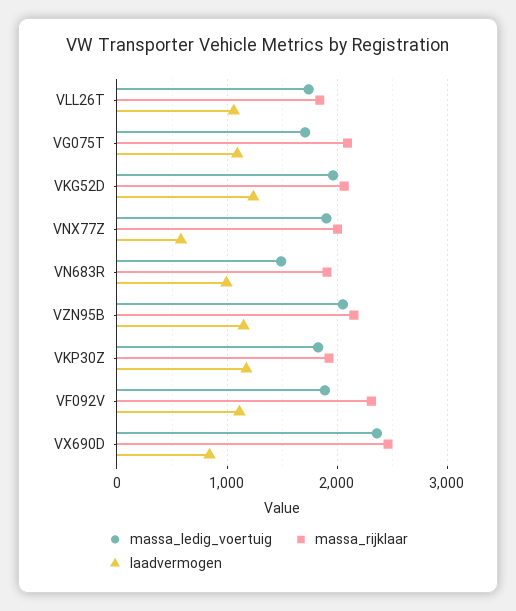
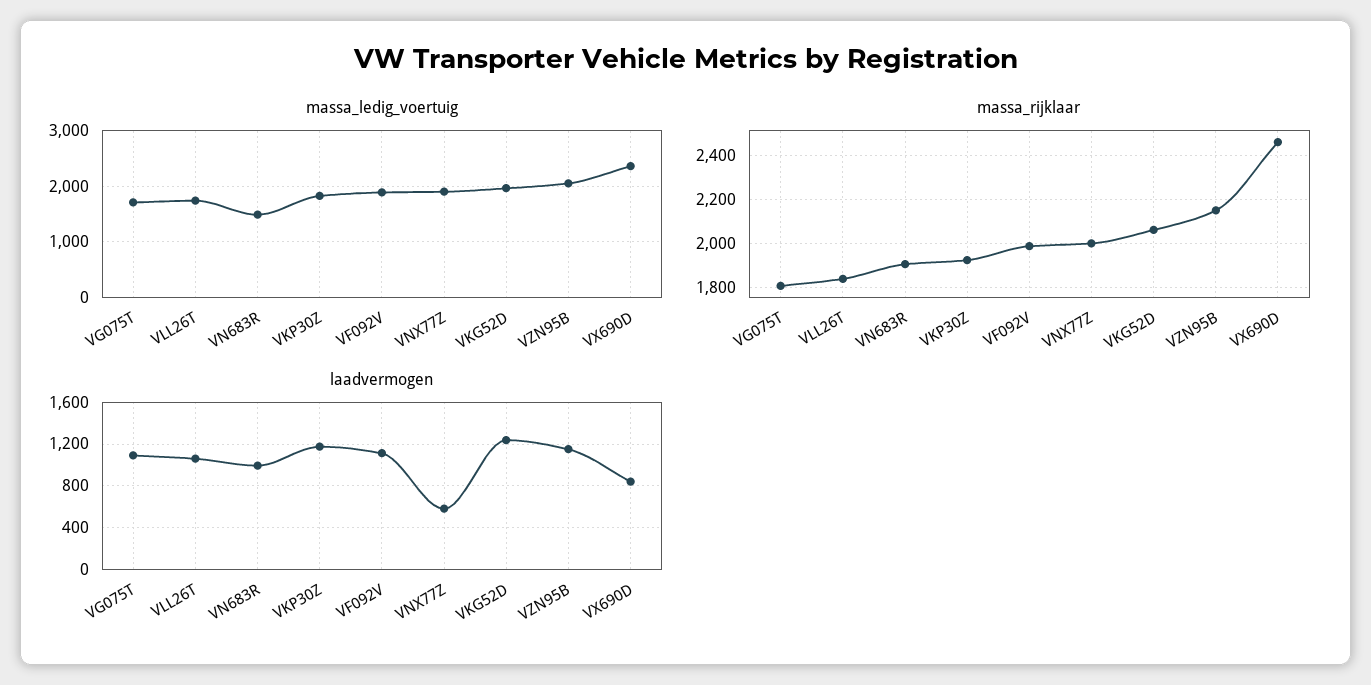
massa_rijklaar, VG075T: 2100 -> 1800
massa_rijklaar, VF092V: 2300 -> 2000

